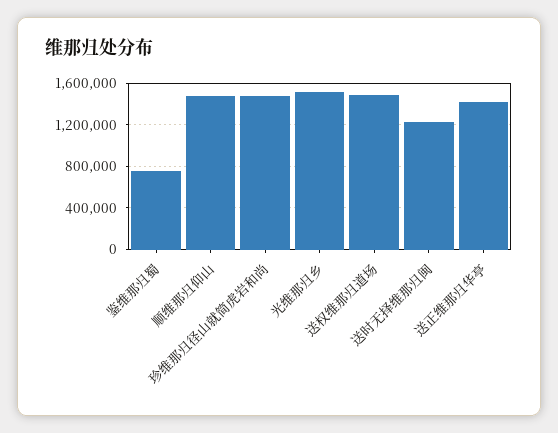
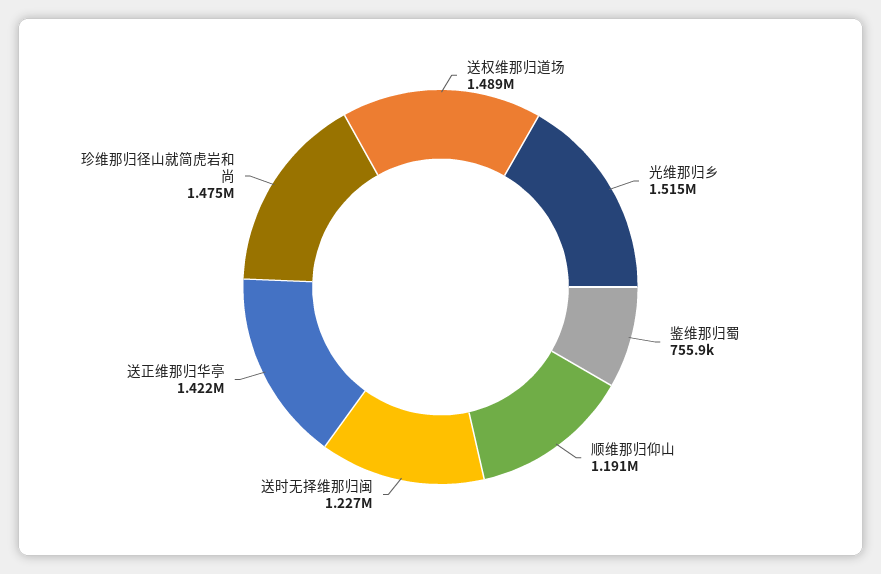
顺维那归仰山: 1500000 -> 1191000

